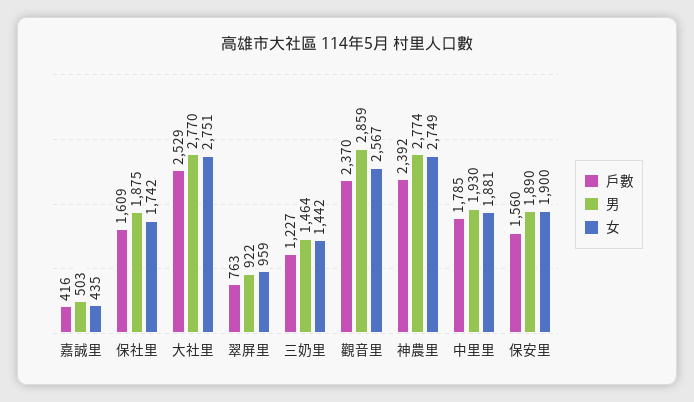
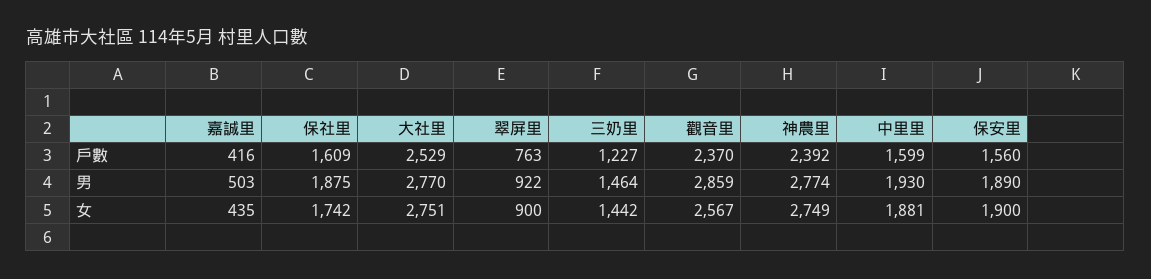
女, 翠屏里: 959 -> 900
戶數, 中里里: 1785 -> 1599

